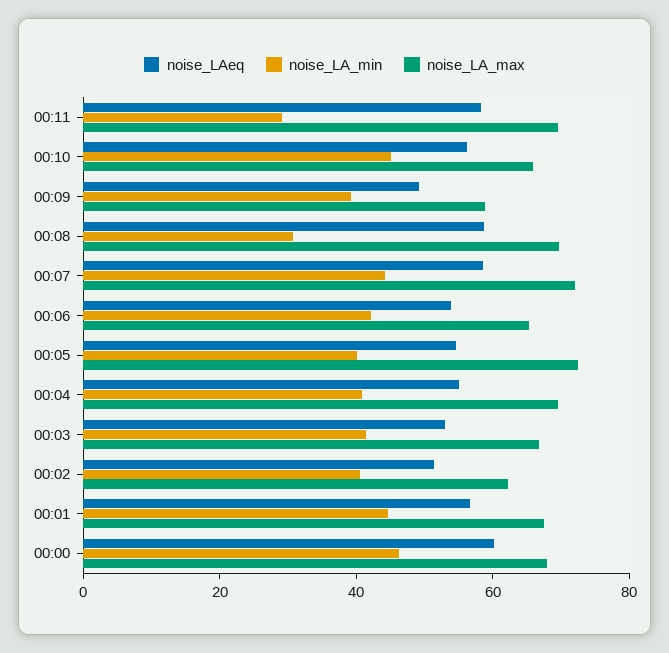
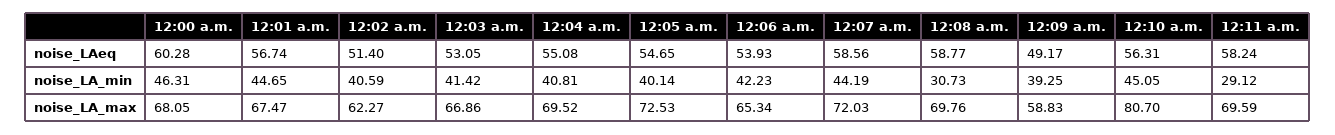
noise_LA_max, 00:10: 65 -> 80.7

